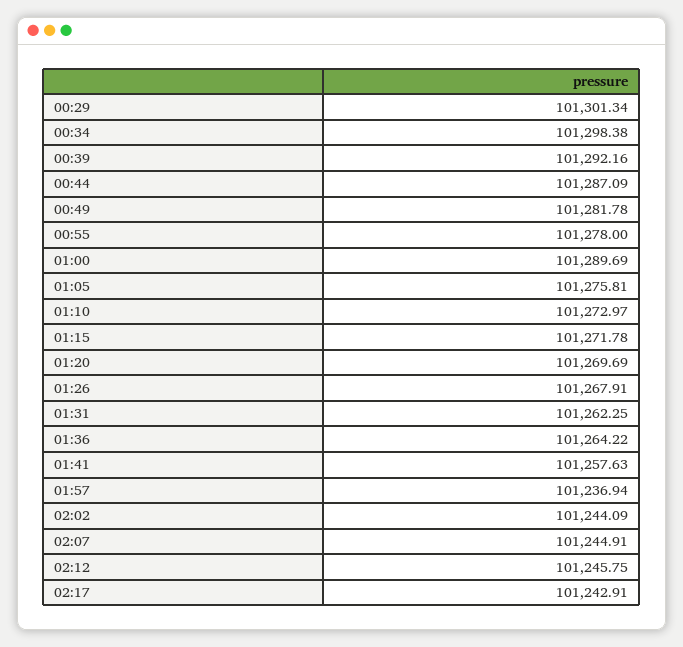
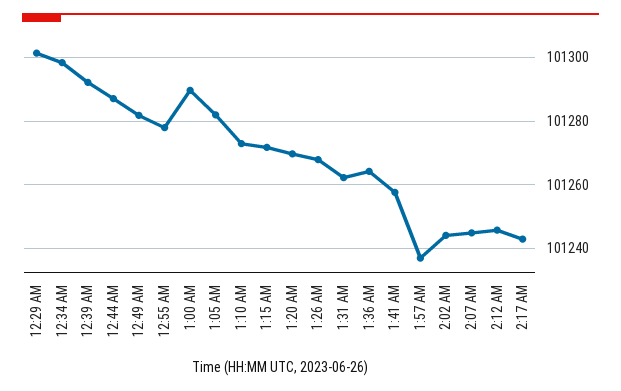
01:05: 101275.81 -> 101282

